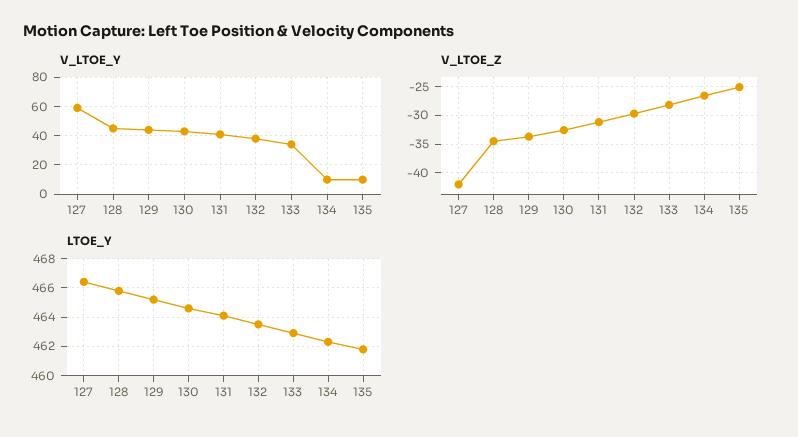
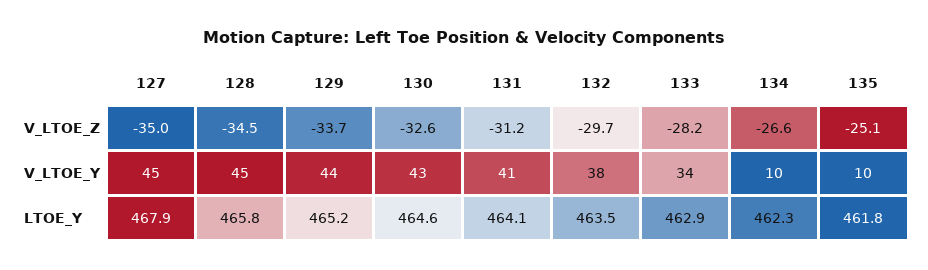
V_LTOE_Y, 127: 60 -> 45
V_LTOE_Z, 127: -42.5 -> -35
LTOE_Y, 127: 466.5 -> 467.9

